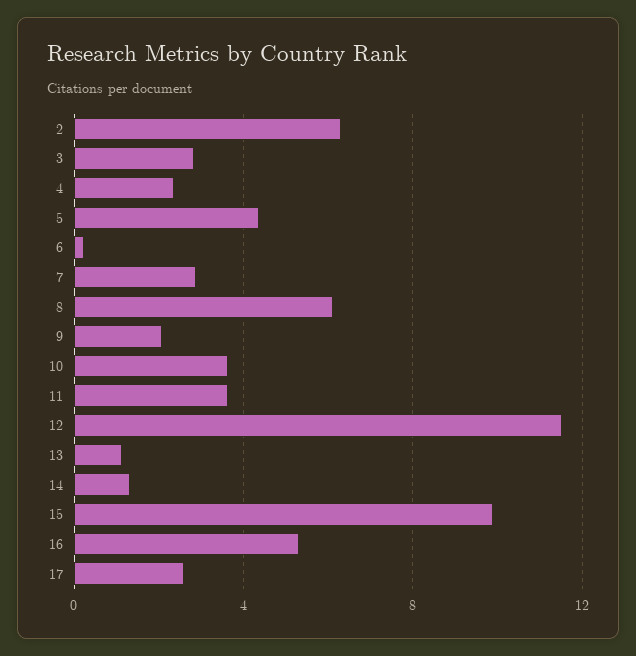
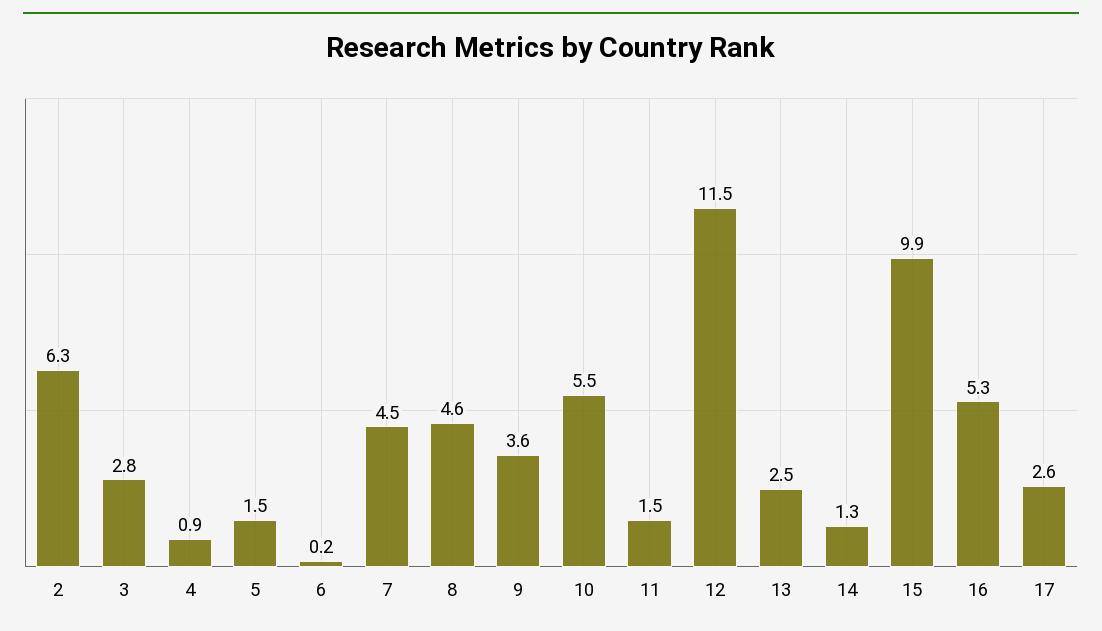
4: 2.5 -> 0.9
5: 4.5 -> 1.5
7: 3 -> 4.5
8: 6 -> 4.6
9: 2 -> 3.6
10: 3.5 -> 5.5
11: 3.5 -> 1.5
13: 1 -> 2.5

